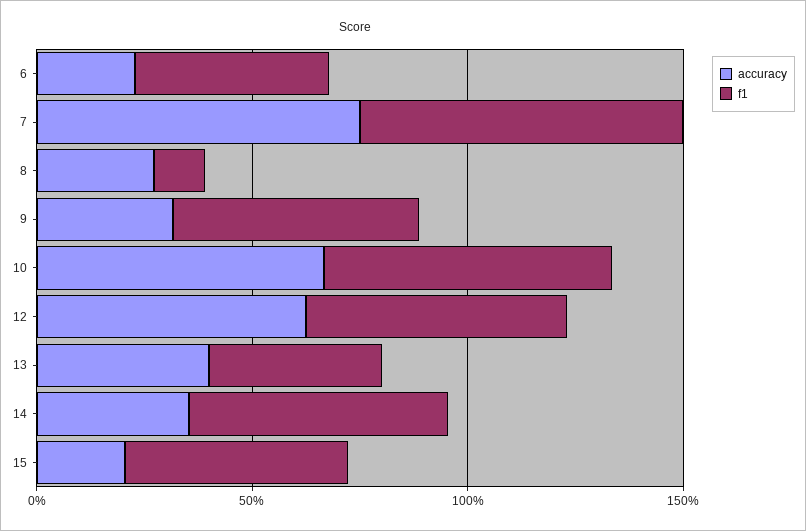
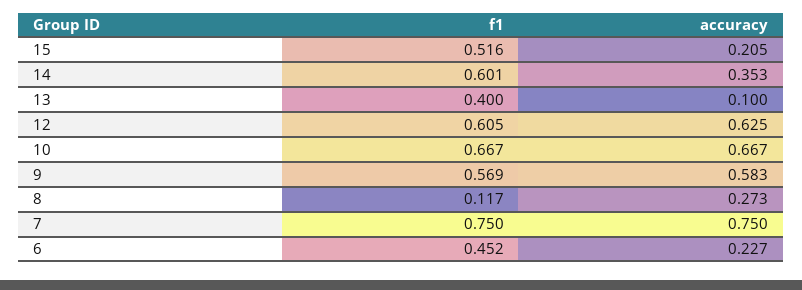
accuracy, 9: 0.3 -> 0.583
accuracy, 13: 0.4 -> 0.1

